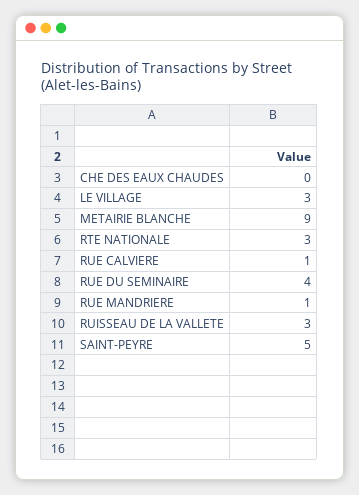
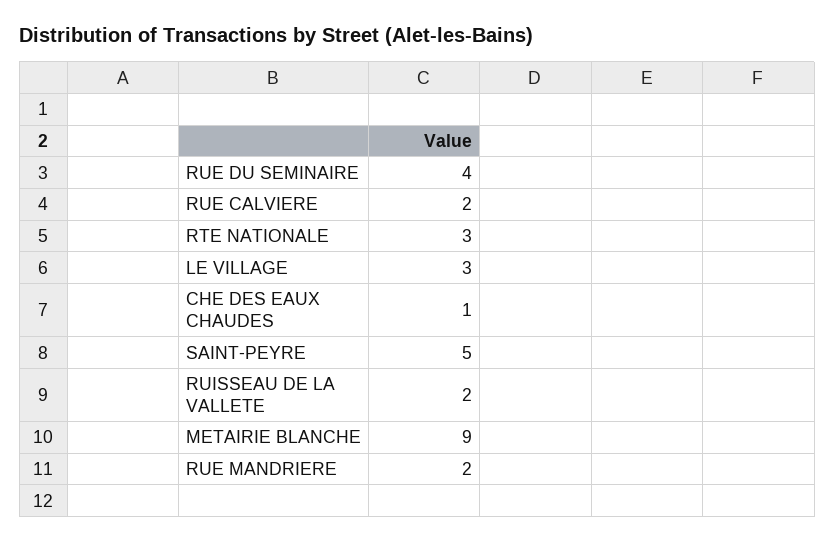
CHE DES EAUX CHAUDES: 0 -> 1
RUE CALVIERE: 1 -> 2
RUE MANDRIERE: 1 -> 2
RUISSEAU DE LA VALLETE: 3 -> 2

